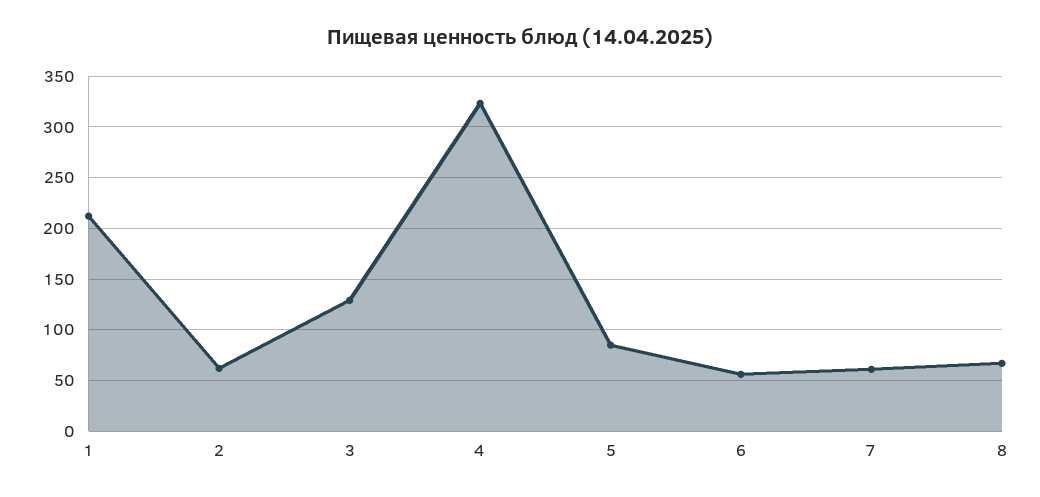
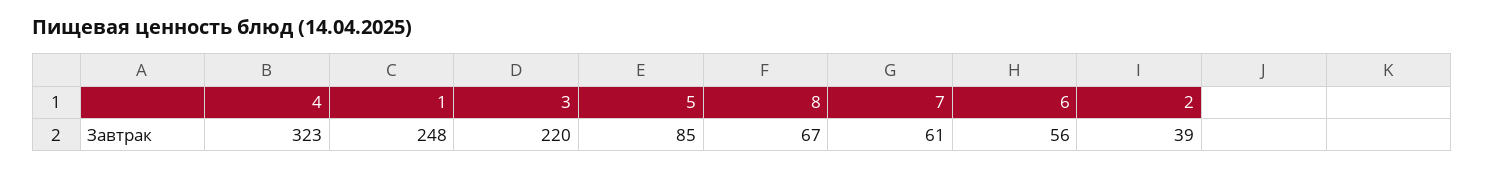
1: 210 -> 248
2: 60 -> 39
3: 130 -> 220

